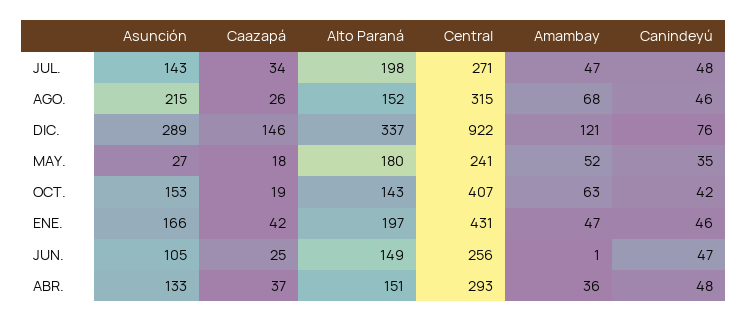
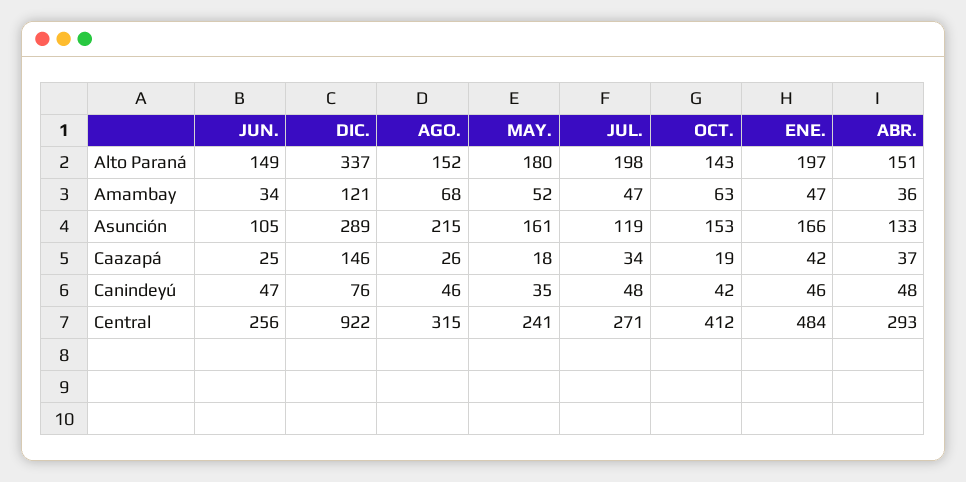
Asunción, JUL.: 143 -> 119
Asunción, MAY.: 27 -> 161
Central, OCT.: 407 -> 412
Central, ENE.: 431 -> 484
Amambay, JUN.: 1 -> 34

